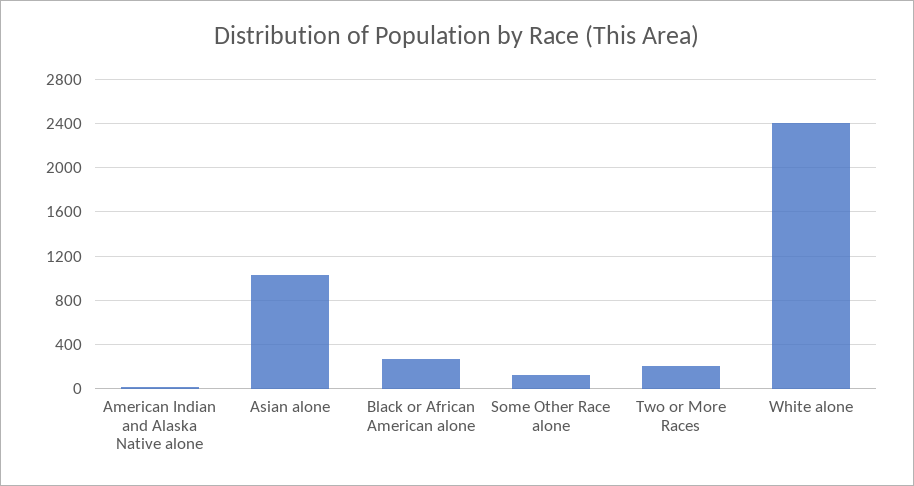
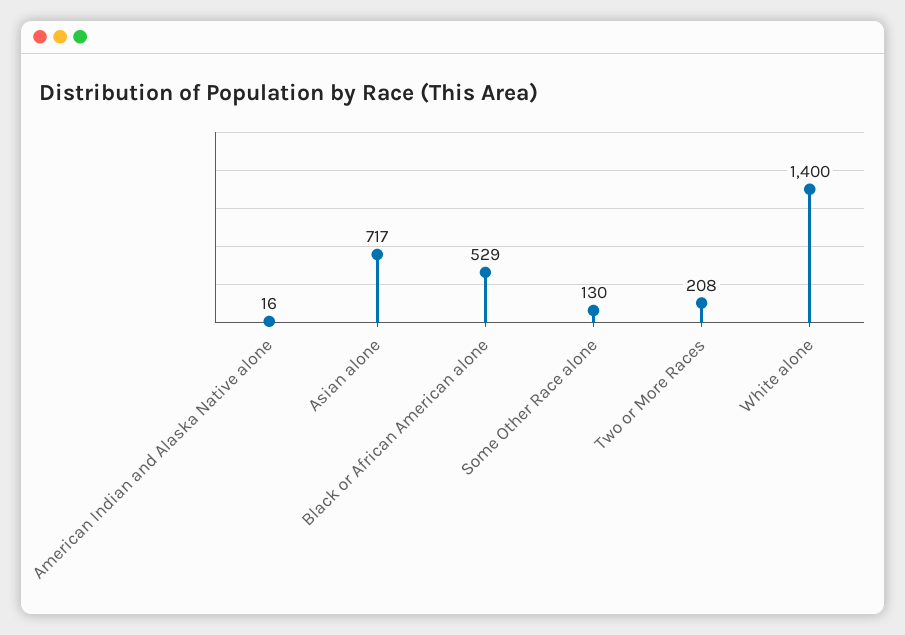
Asian alone: 1000 -> 717
Black or African American alone: 300 -> 529
White alone: 2400 -> 1400

